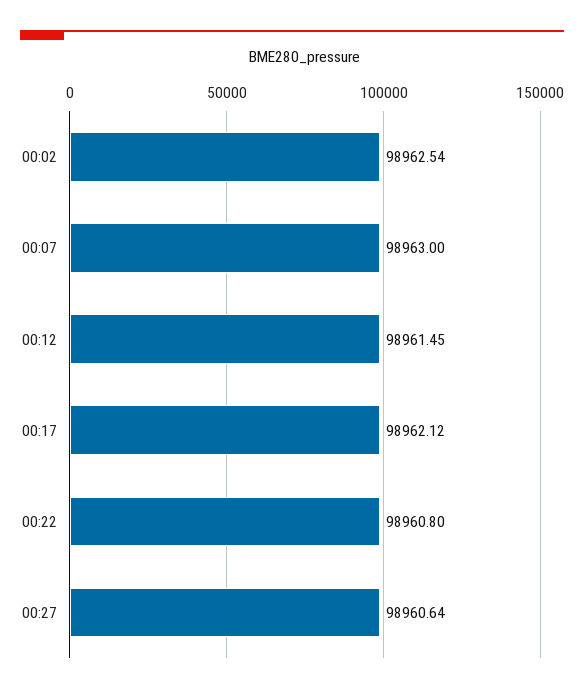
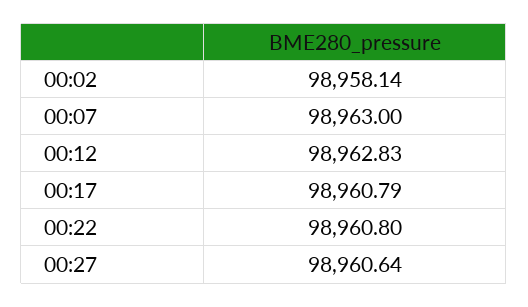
00:02: 98962.54 -> 98958.14
00:12: 98961.45 -> 98962.83
00:17: 98962.12 -> 98960.79

